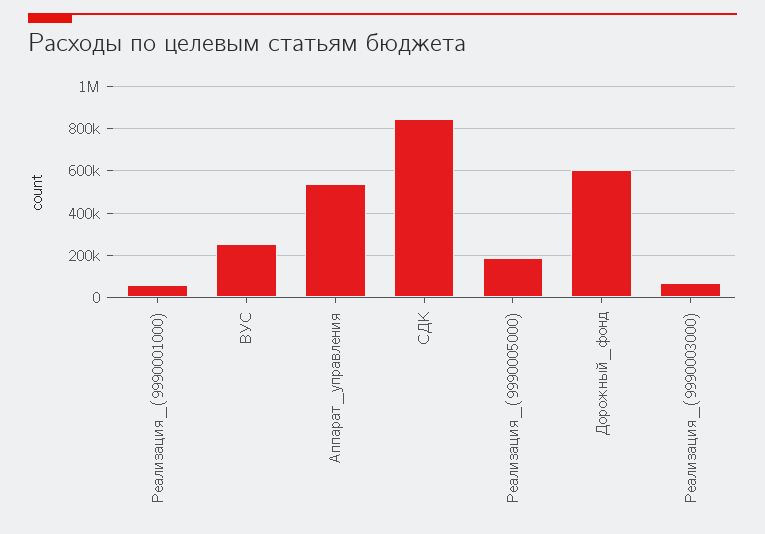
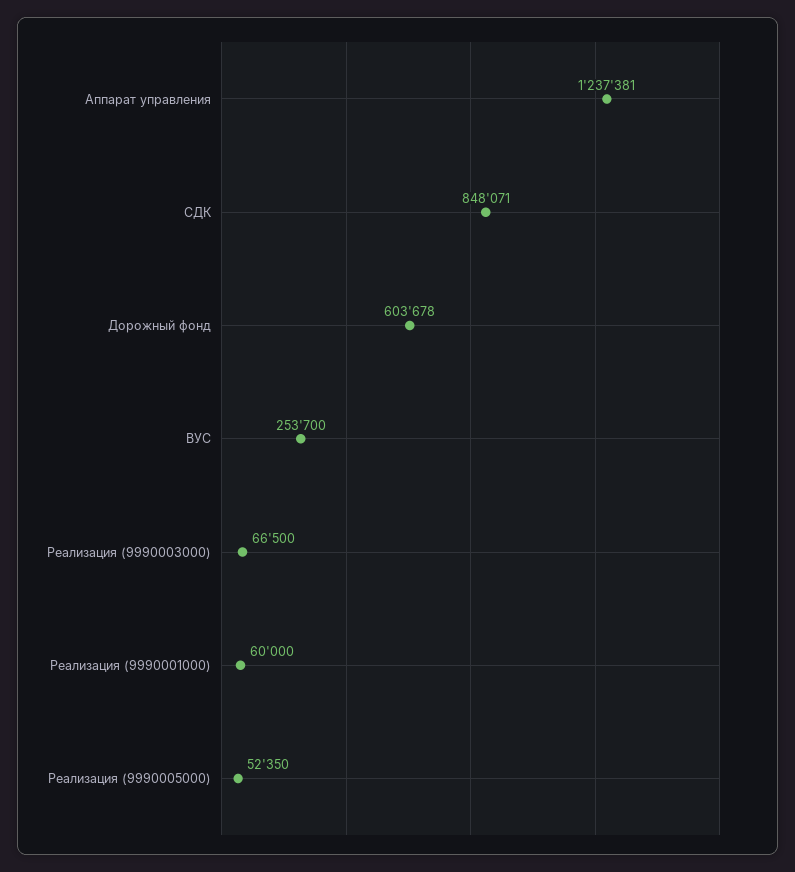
Аппарат_управления: 550000 -> 1237381
Реализация_(9990005000): 200000 -> 52350

